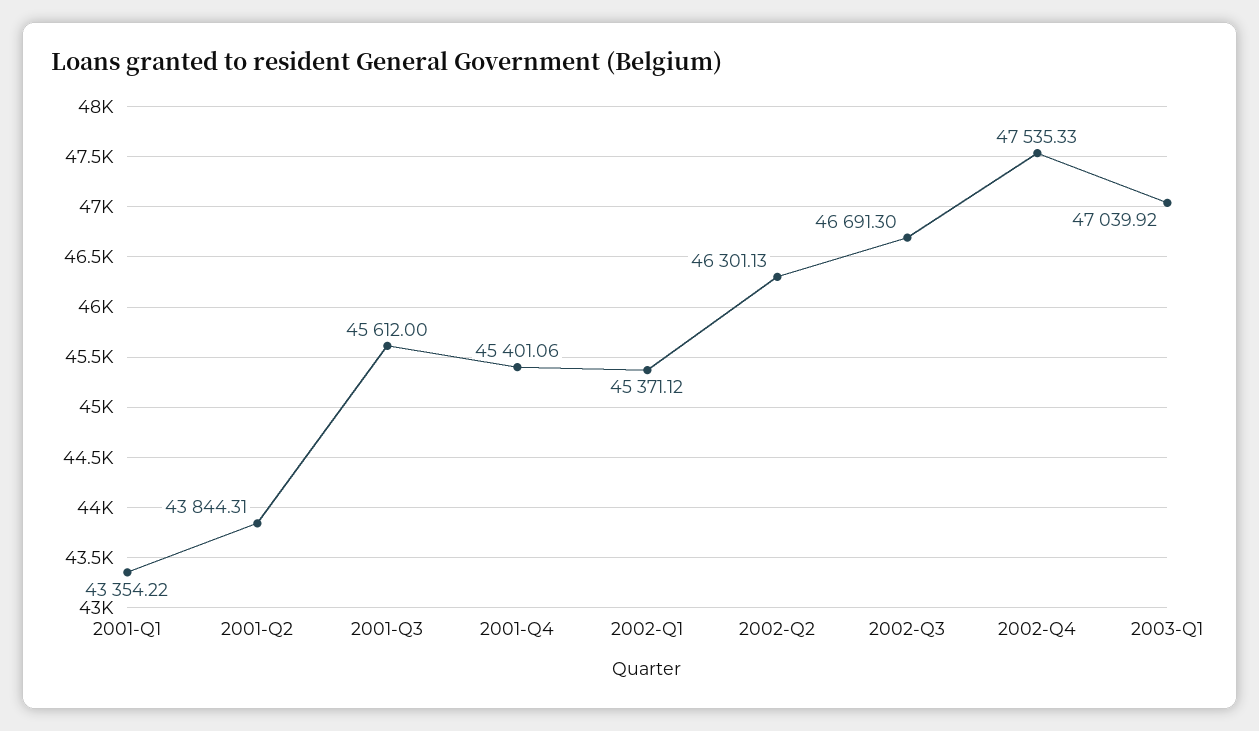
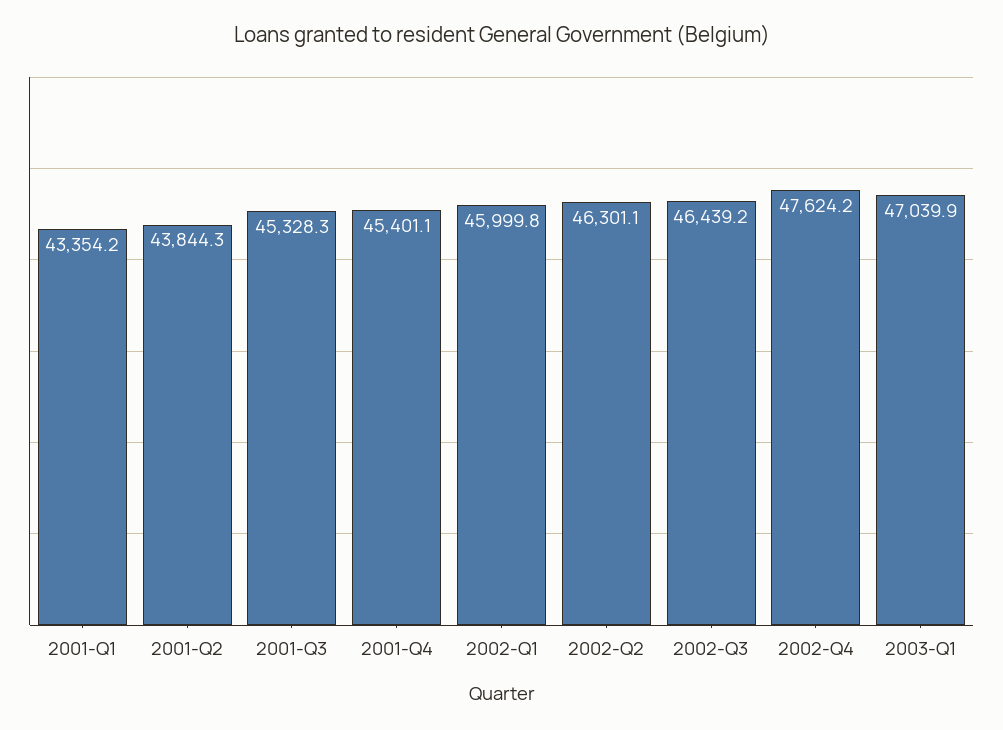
2001-Q3: 45612 -> 45328.3
2002-Q1: 45371.12 -> 45999.8
2002-Q3: 46691.3 -> 46439.2
2002-Q4: 47535.33 -> 47624.2

